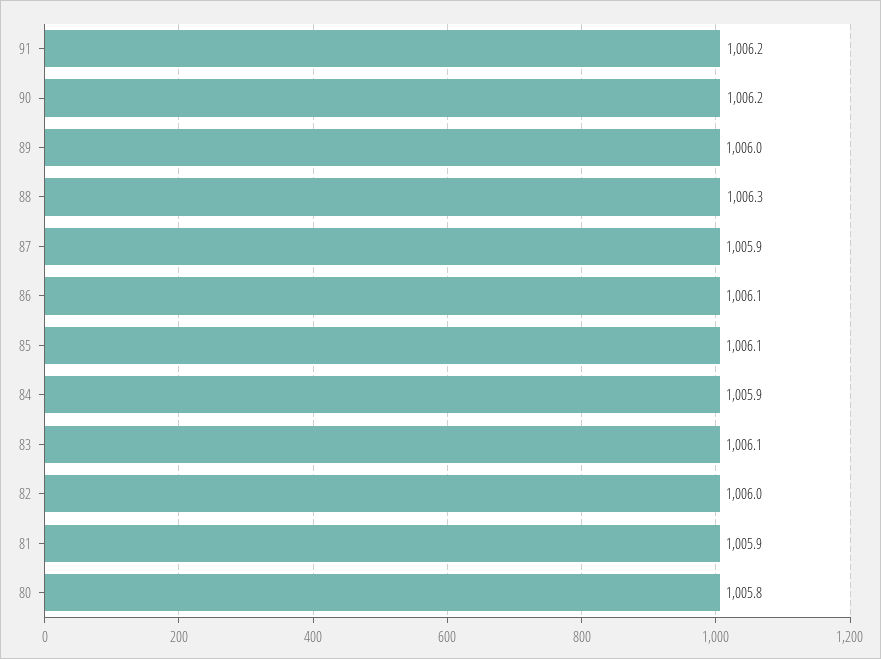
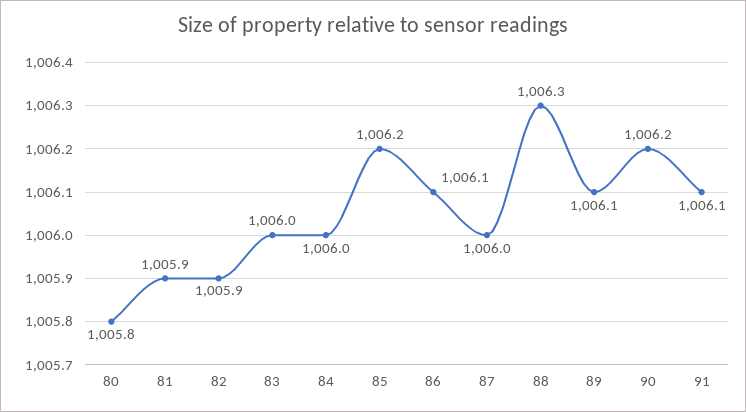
91: 1006.2 -> 1006.1
89: 1006 -> 1006.1
87: 1005.9 -> 1006
85: 1006.1 -> 1006.2
84: 1005.9 -> 1006
83: 1006.1 -> 1006
82: 1006 -> 1005.9

